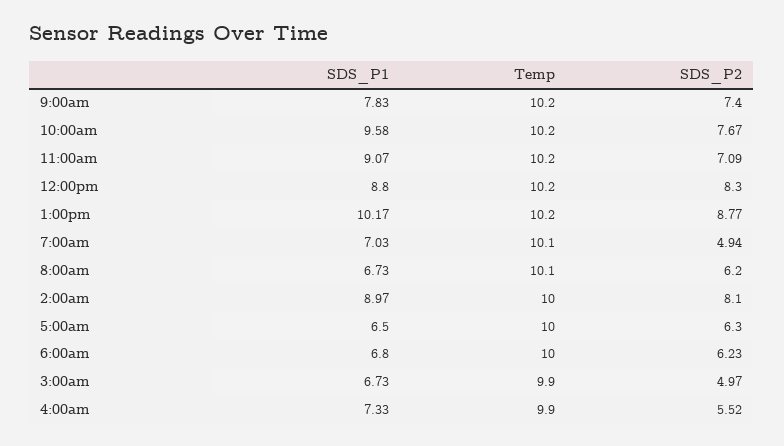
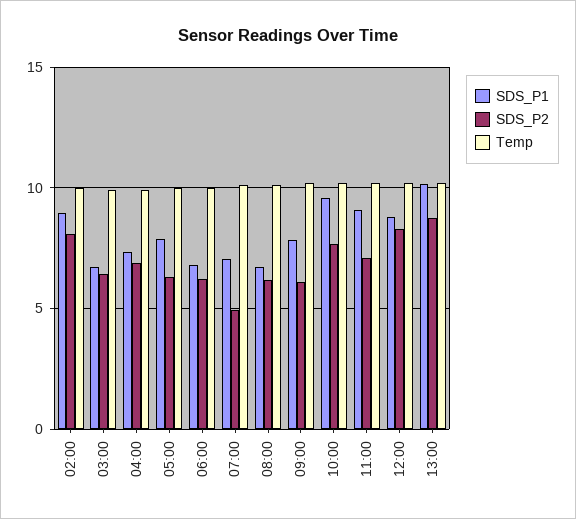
SDS_P2, 9:00am: 7.4 -> 6
SDS_P1, 5:00am: 6.5 -> 8
SDS_P2, 3:00am: 4.97 -> 6.5
SDS_P2, 4:00am: 5.52 -> 7

